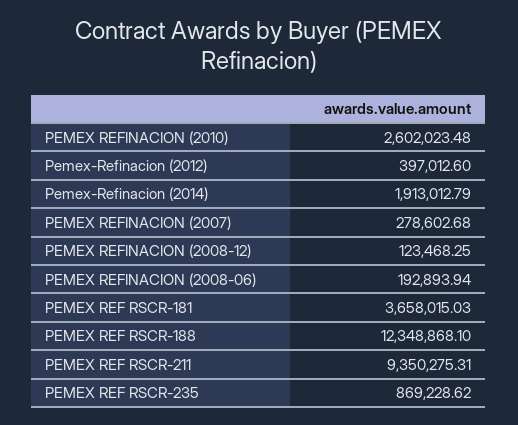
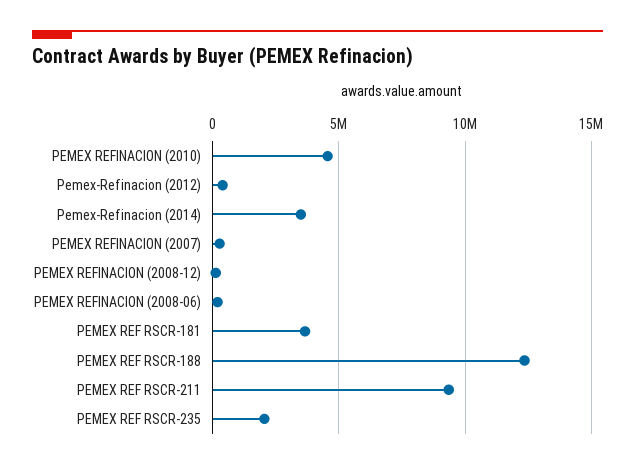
PEMEX REFINACION (2010): 2602023.48 -> 4500000
Pemex-Refinacion (2014): 1913012.79 -> 3500000
PEMEX REF RSCR-235: 869228.62 -> 2000000

